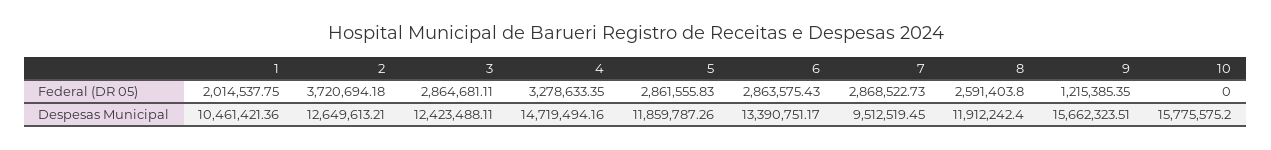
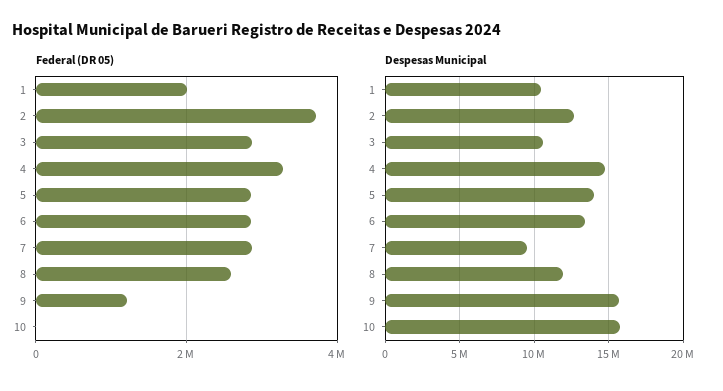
Despesas Municipal, 3: 12423488.11 -> 10500000
Despesas Municipal, 5: 11859787.26 -> 14000000

